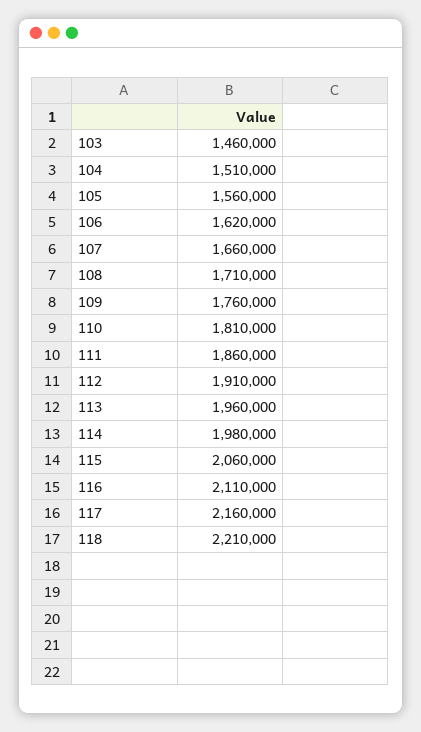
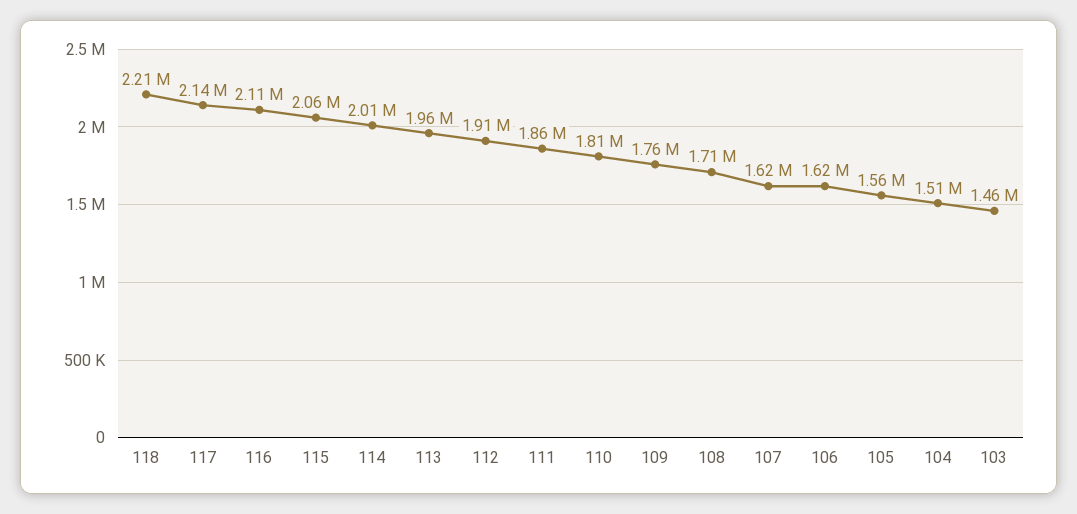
107: 1660000 -> 1620000
114: 1980000 -> 2010000
117: 2160000 -> 2140000

